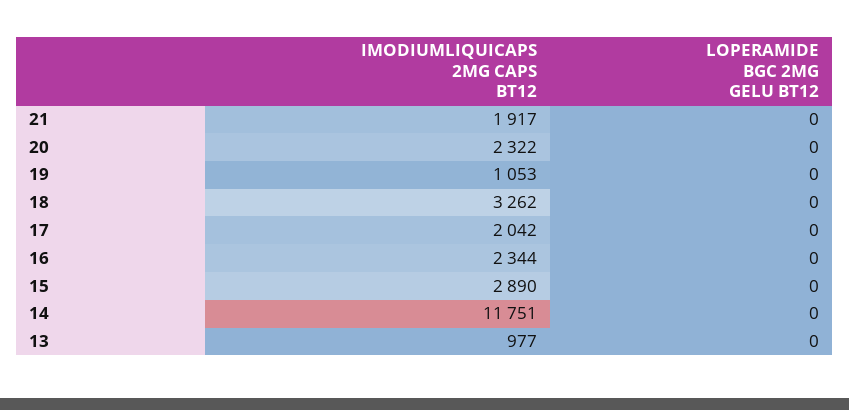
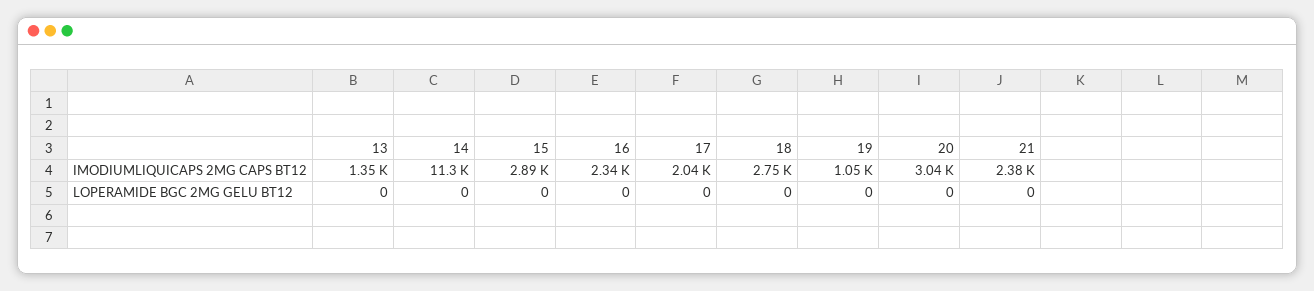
IMODIUMLIQUICAPS 2MG CAPS BT12, 21: 1917 -> 2380
IMODIUMLIQUICAPS 2MG CAPS BT12, 20: 2322 -> 3040
IMODIUMLIQUICAPS 2MG CAPS BT12, 18: 3262 -> 2750
IMODIUMLIQUICAPS 2MG CAPS BT12, 14: 11751 -> 11300
IMODIUMLIQUICAPS 2MG CAPS BT12, 13: 977 -> 1350

